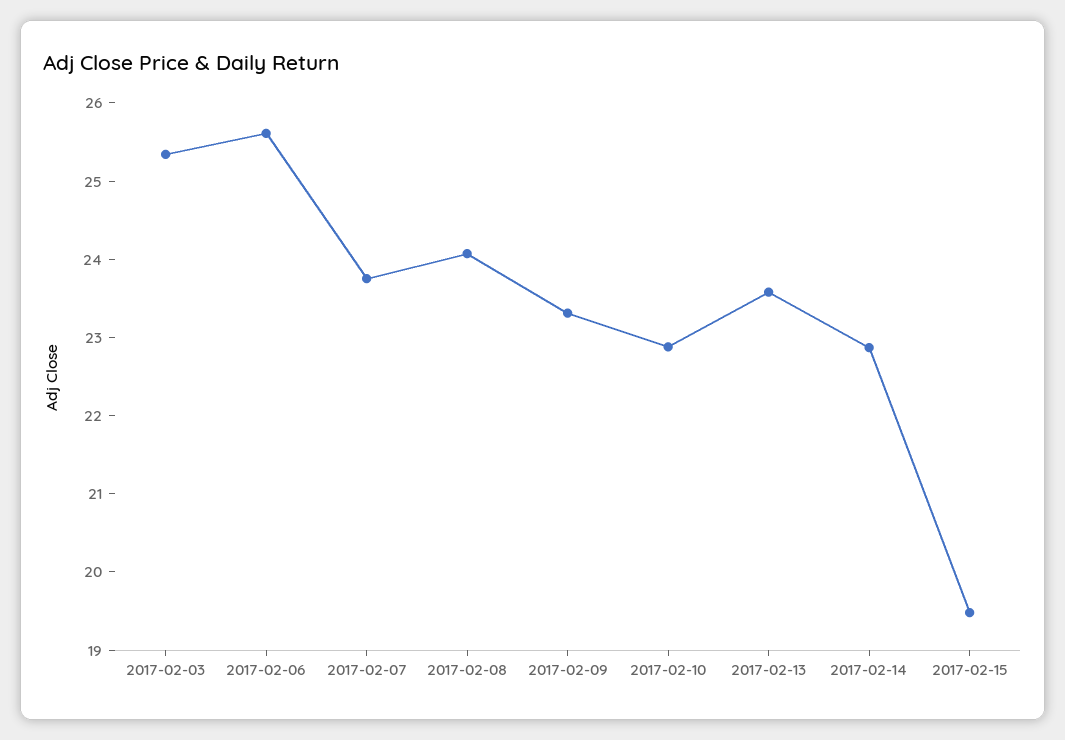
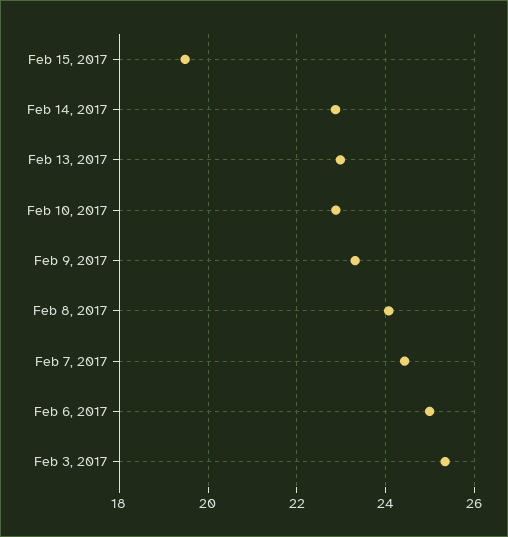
2017-02-06: 25.6 -> 25
2017-02-07: 23.8 -> 24.4
2017-02-13: 23.6 -> 23

